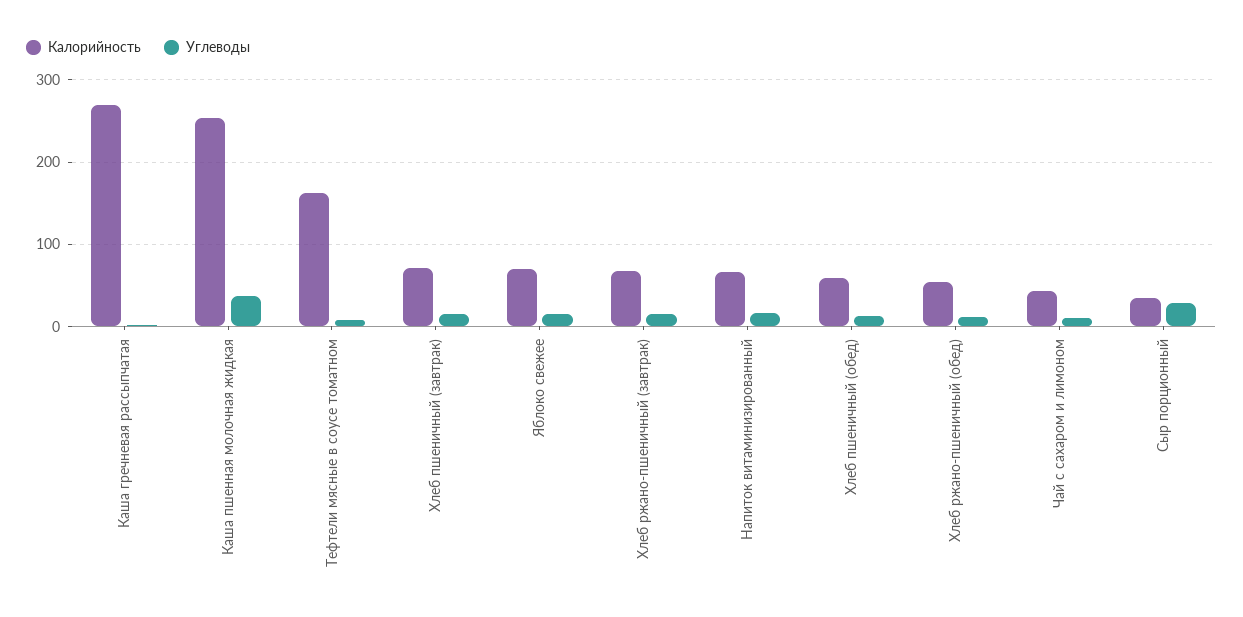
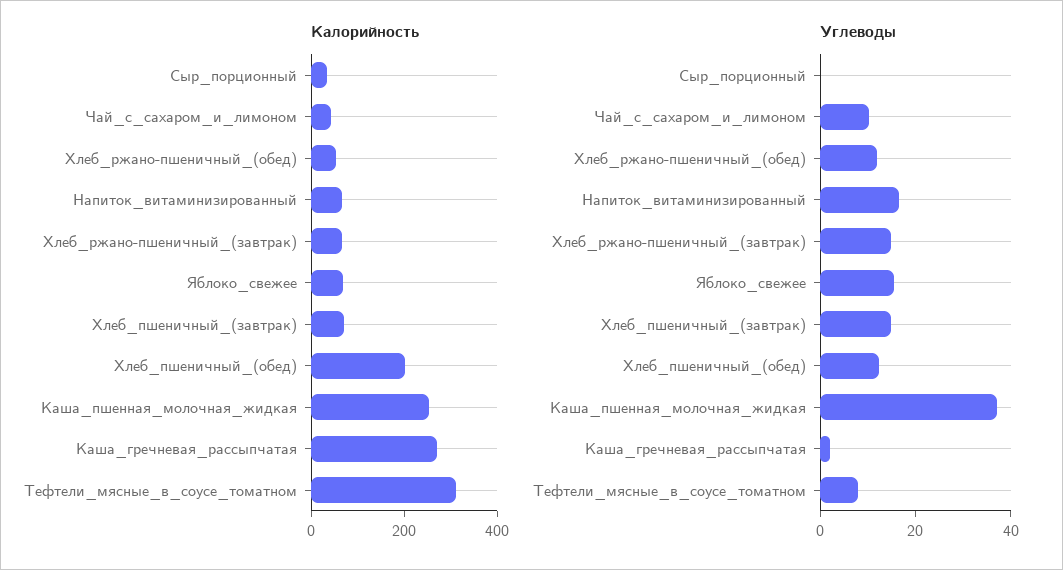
Калорийность, Тефтели мясные в соусе томатном: 160 -> 300
Калорийность, Хлеб пшеничный (обед): 60 -> 200
Углеводы, Сыр порционный: 30 -> 0

